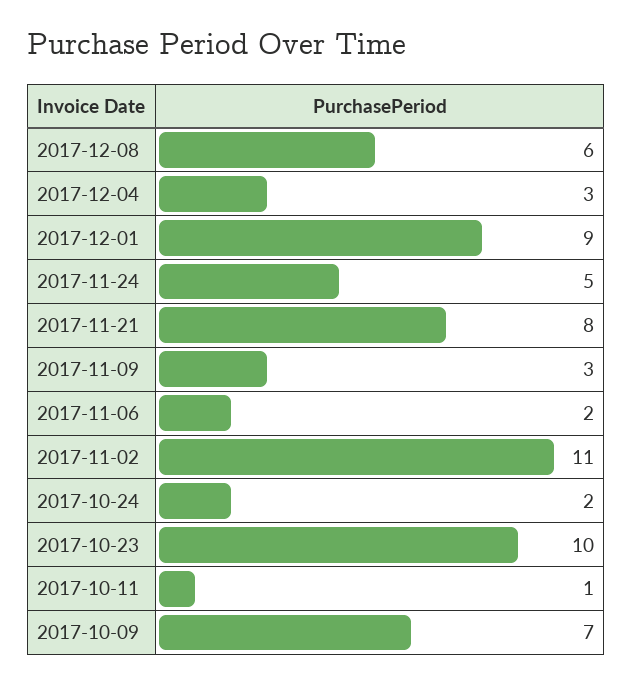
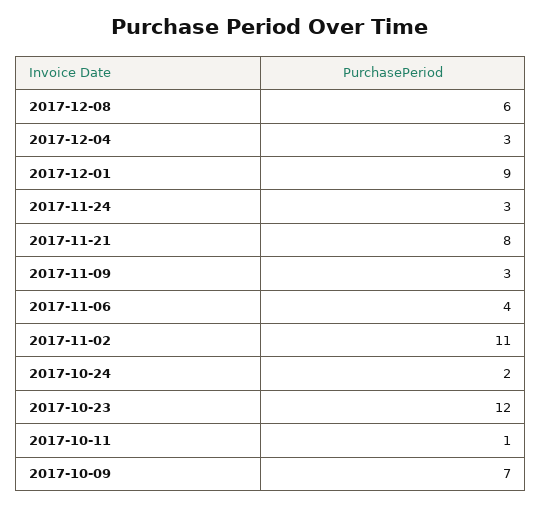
2017-11-24: 5 -> 3
2017-11-06: 2 -> 4
2017-10-23: 10 -> 12

